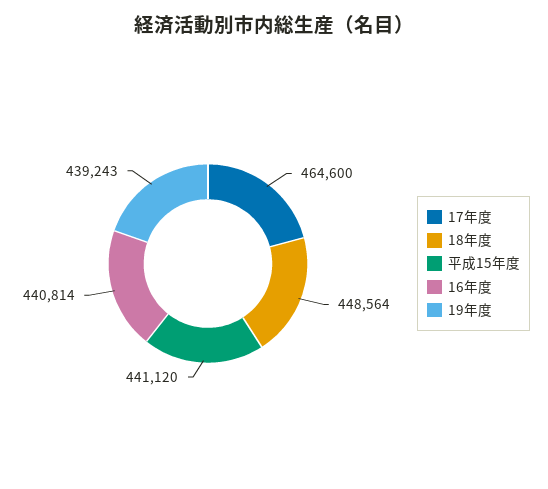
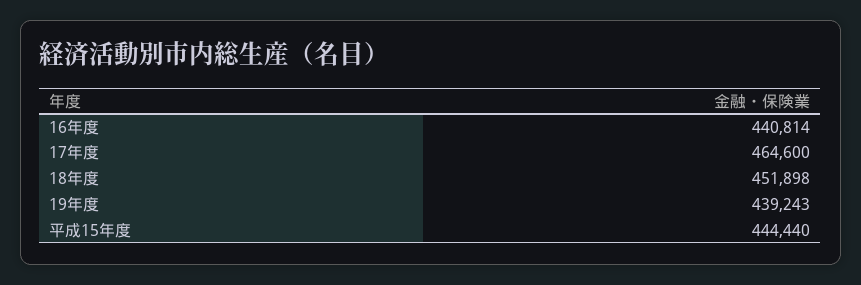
18年度: 448564 -> 451898
平成15年度: 441120 -> 444440

